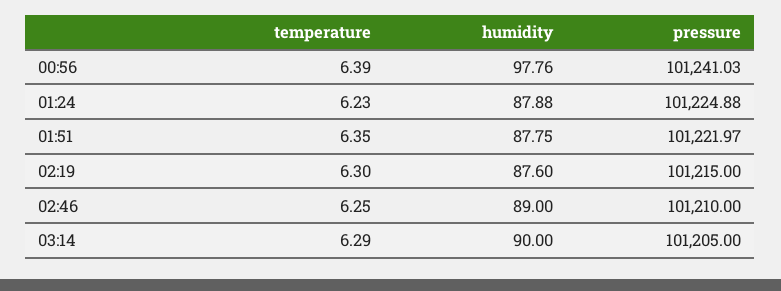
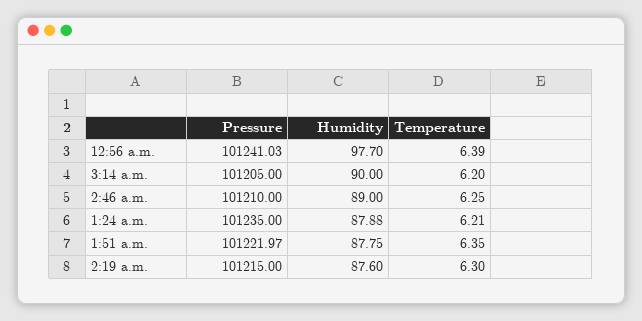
humidity, 00:56: 97.76 -> 97.7
temperature, 01:24: 6.23 -> 6.21
pressure, 01:24: 101224.88 -> 101235
temperature, 03:14: 6.29 -> 6.2

